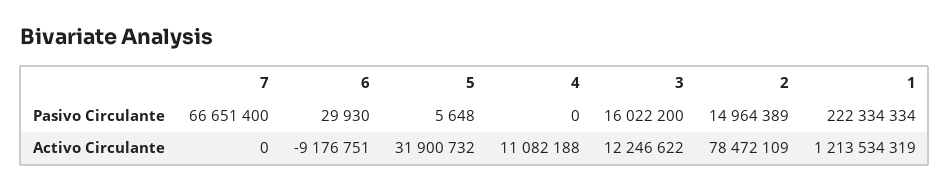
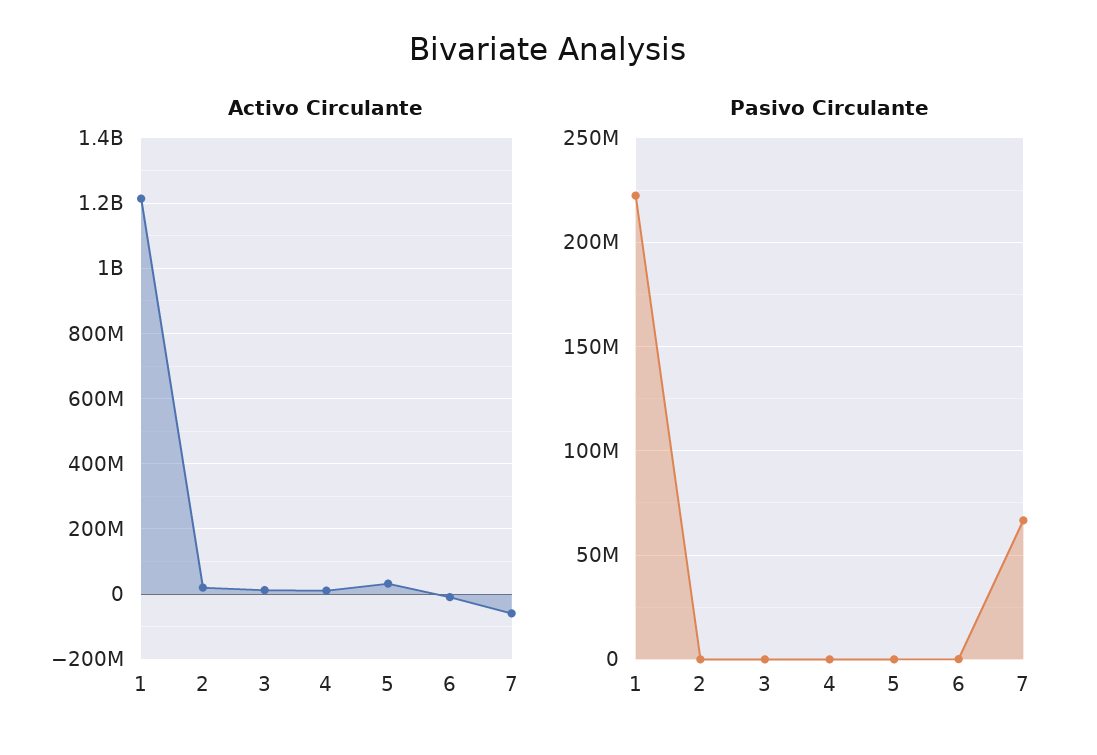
Pasivo Circulante, 3: 16022200 -> 0
Pasivo Circulante, 2: 14964389 -> 0
Activo Circulante, 7: 0 -> -60000000
Activo Circulante, 2: 78472109 -> 20000000

